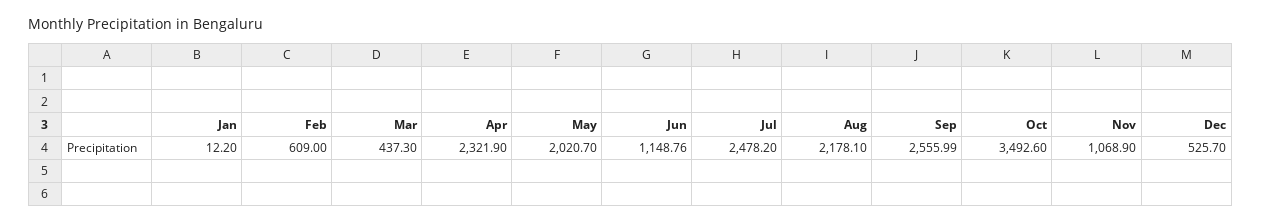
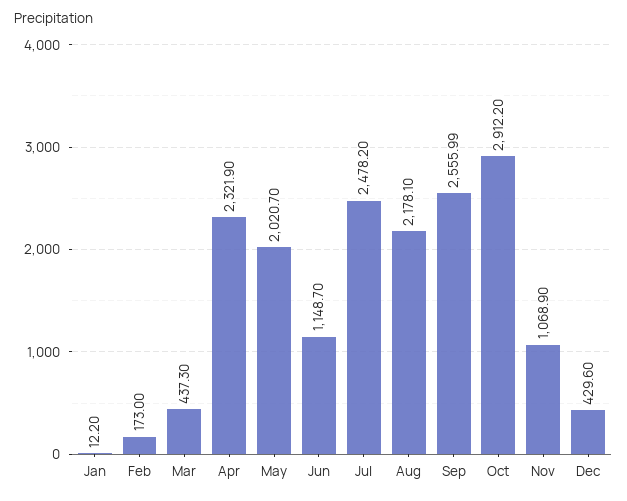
Feb: 609 -> 173
Jun: 1148.76 -> 1148.7
Oct: 3492.6 -> 2912.2
Dec: 525.7 -> 429.6

